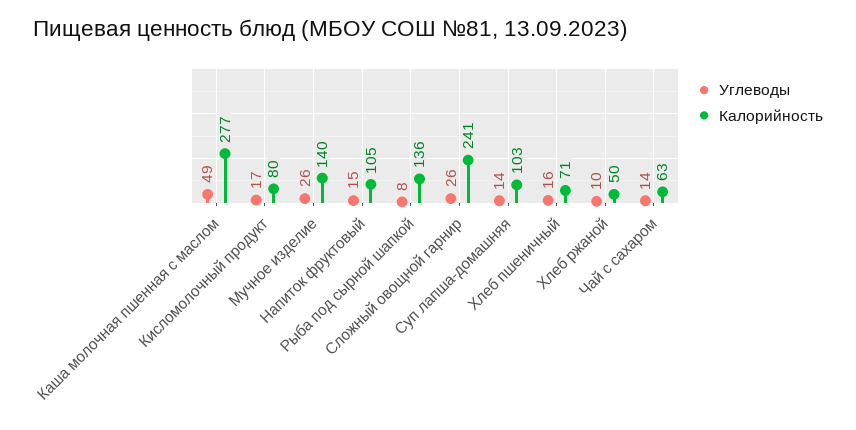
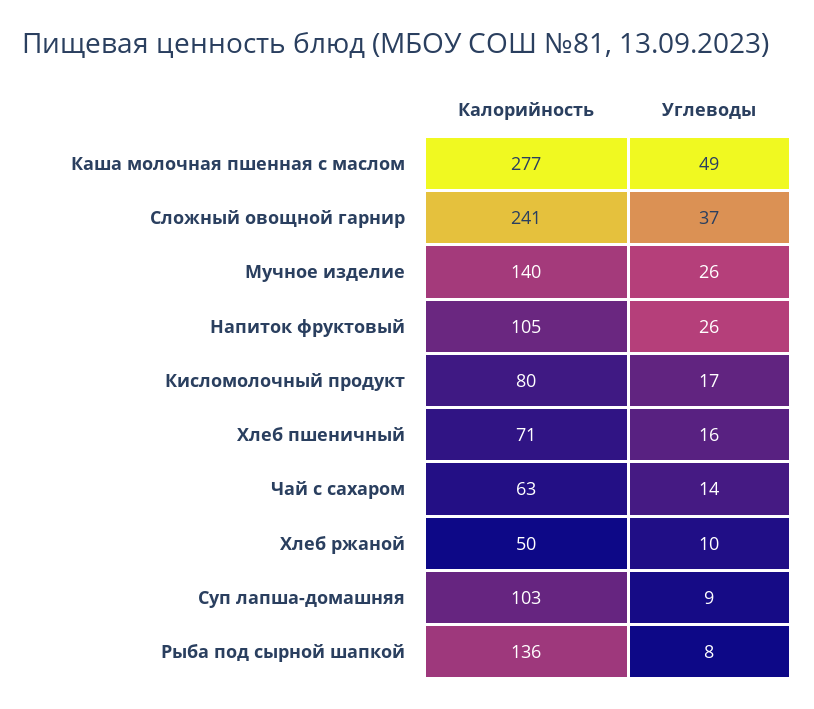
Углеводы, Напиток фруктовый: 15 -> 26
Углеводы, Сложный овощной гарнир: 26 -> 37
Углеводы, Суп лапша-домашняя: 14 -> 9

